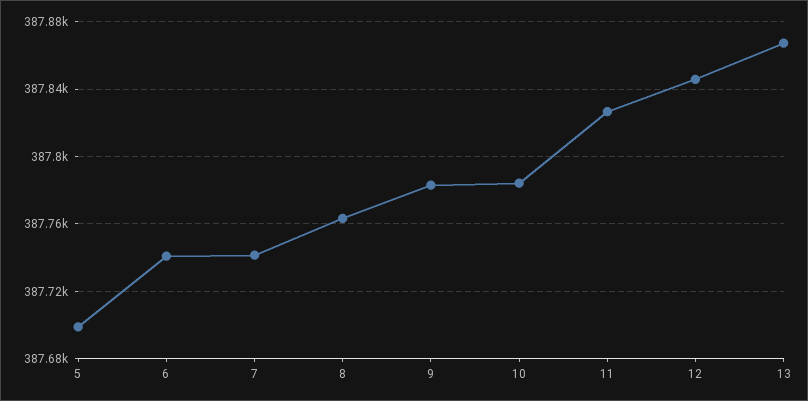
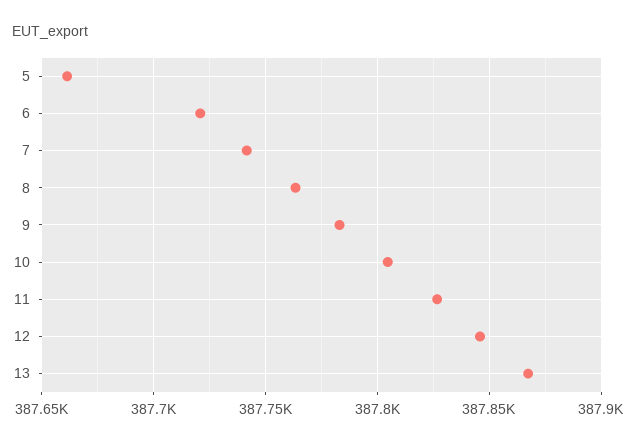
5: 387700 -> 387660
6: 387740 -> 387720
10: 387785 -> 387805

